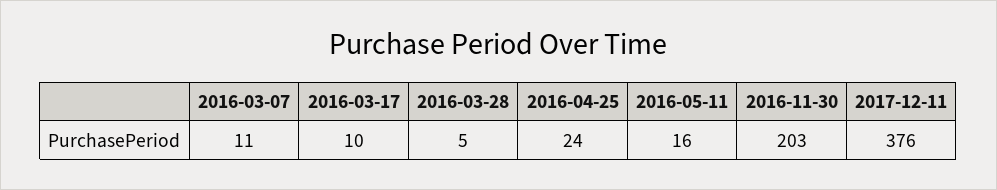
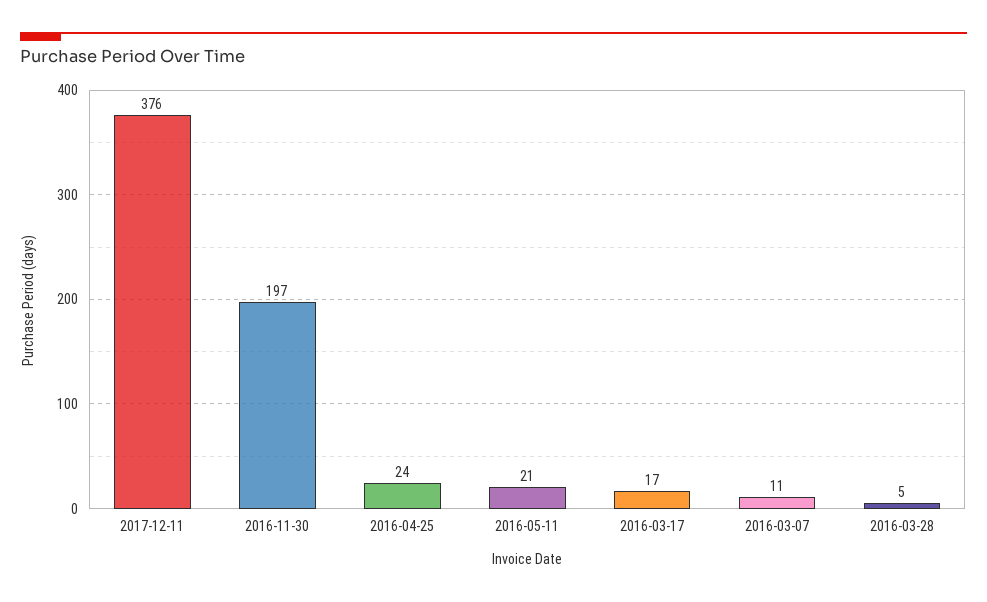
2016-03-17: 10 -> 17
2016-05-11: 16 -> 21
2016-11-30: 203 -> 197

